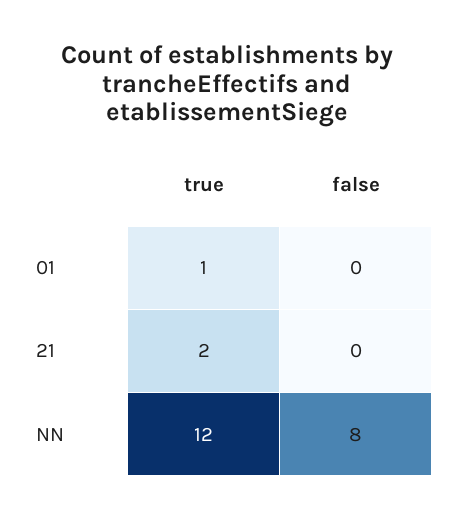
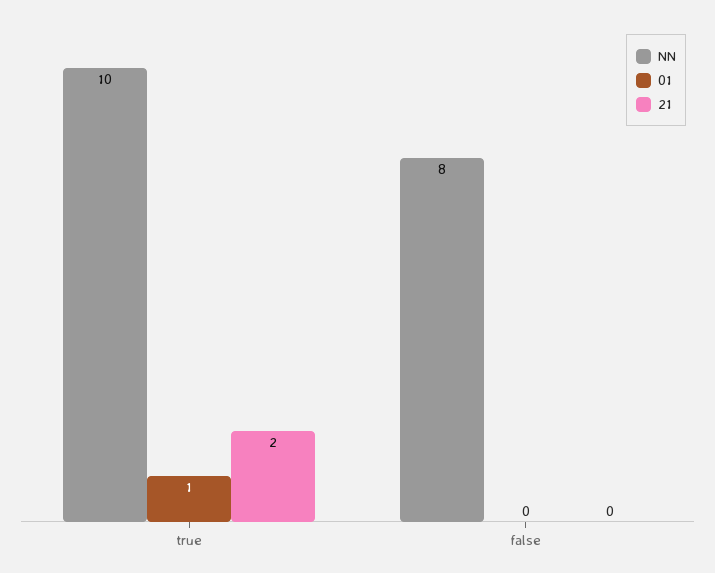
NN, true: 12 -> 10

